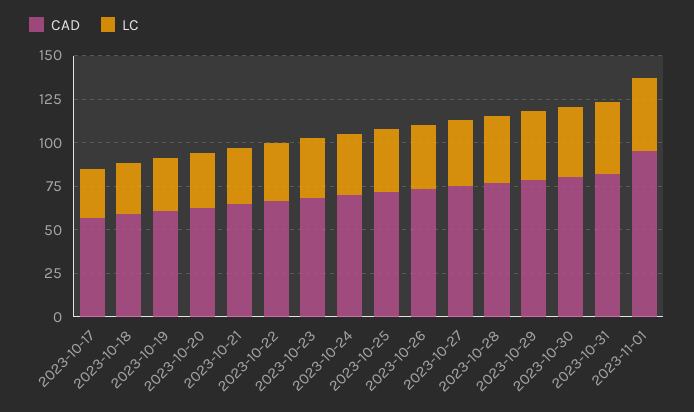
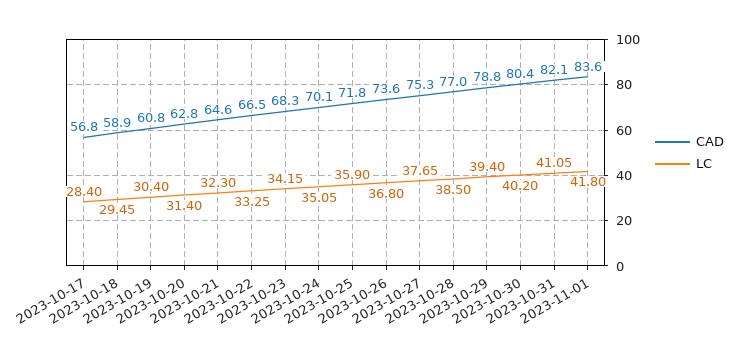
CAD, 2023-11-01: 95 -> 83.6

